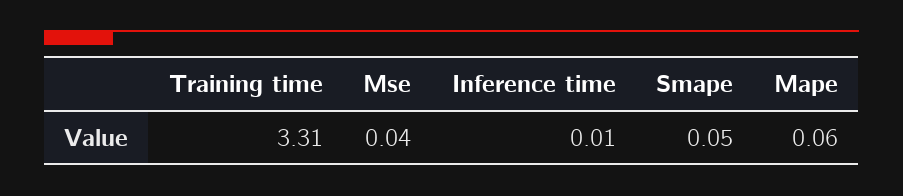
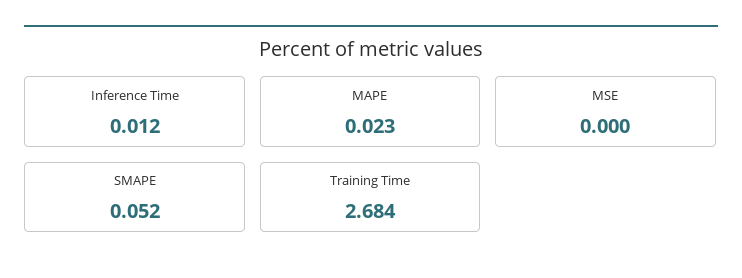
Training time: 3.31 -> 2.684
Mse: 0.04 -> 0
Mape: 0.06 -> 0.023

